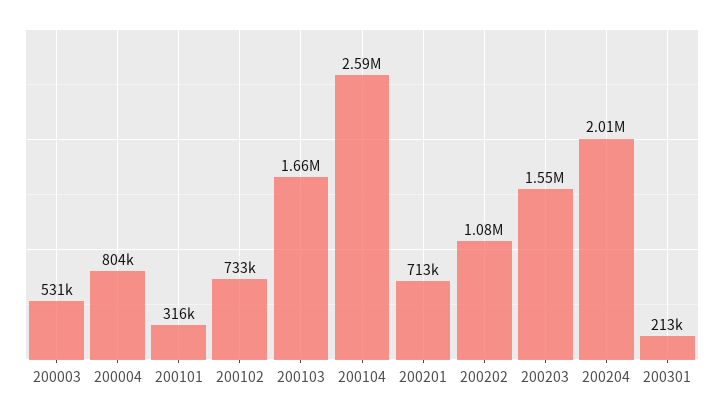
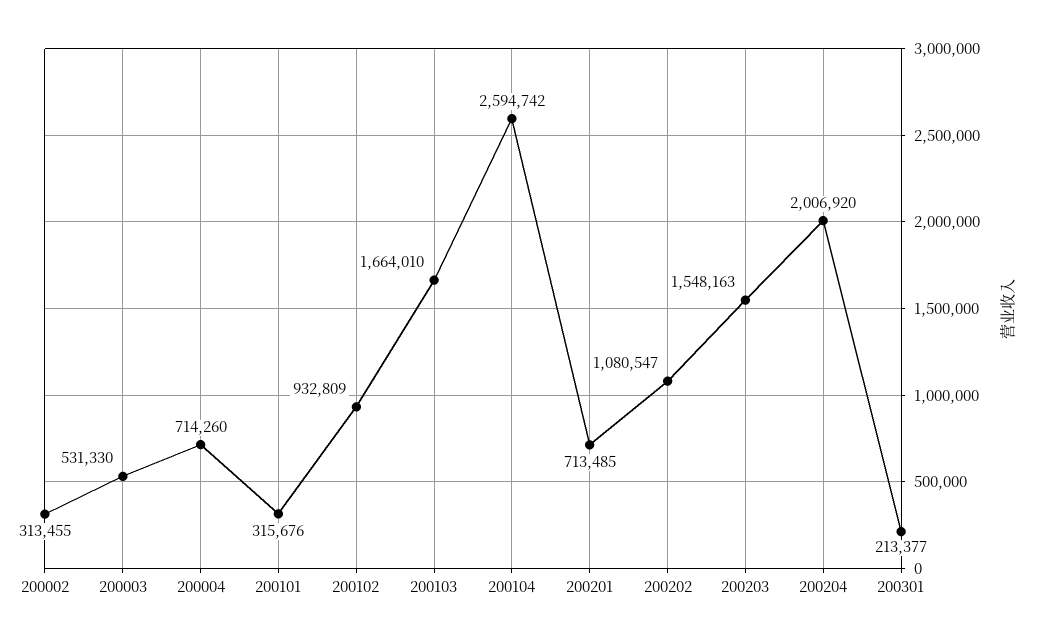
200004: 804000 -> 714260
200102: 733000 -> 932809
200002: none -> 313455

